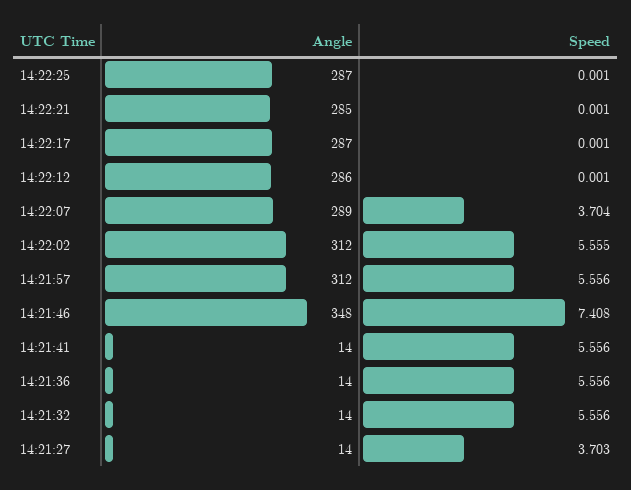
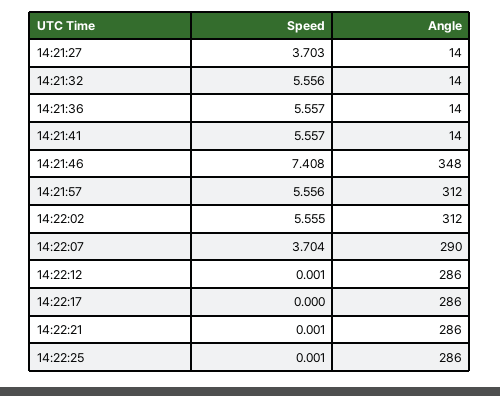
Angle, 14:22:25: 287 -> 286
Angle, 14:22:21: 285 -> 286
Angle, 14:22:17: 287 -> 286
Speed, 14:22:17: 0.001 -> 0
Angle, 14:22:07: 289 -> 290
Speed, 14:21:41: 5.556 -> 5.557
Speed, 14:21:36: 5.556 -> 5.557

